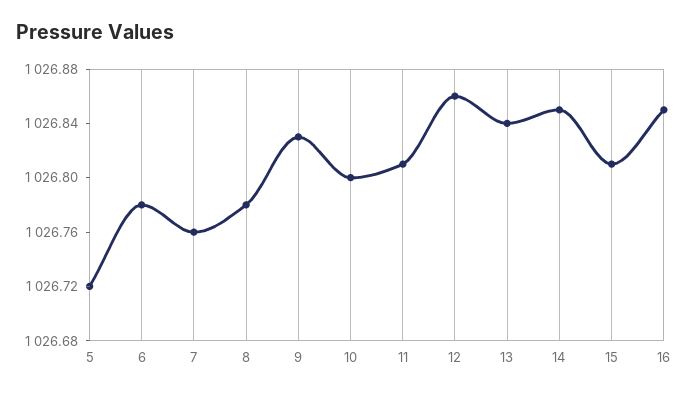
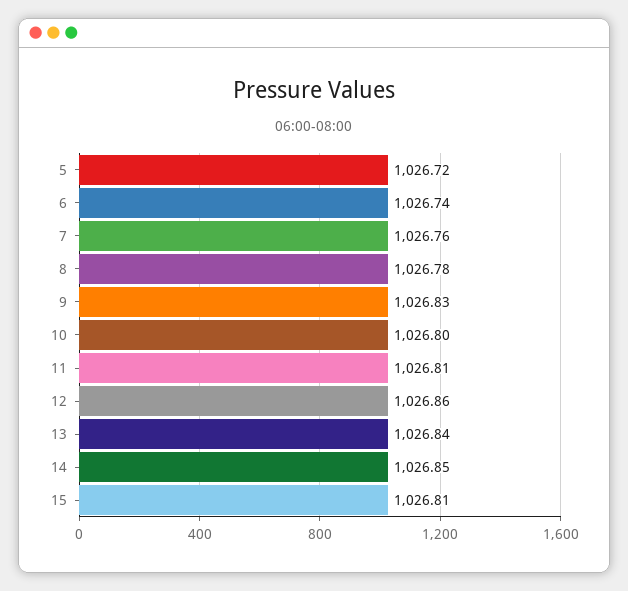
6: 1026.78 -> 1026.74
16: 1026.85 -> none

